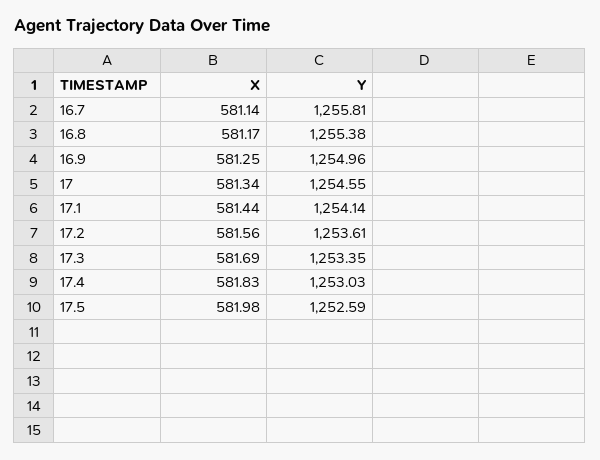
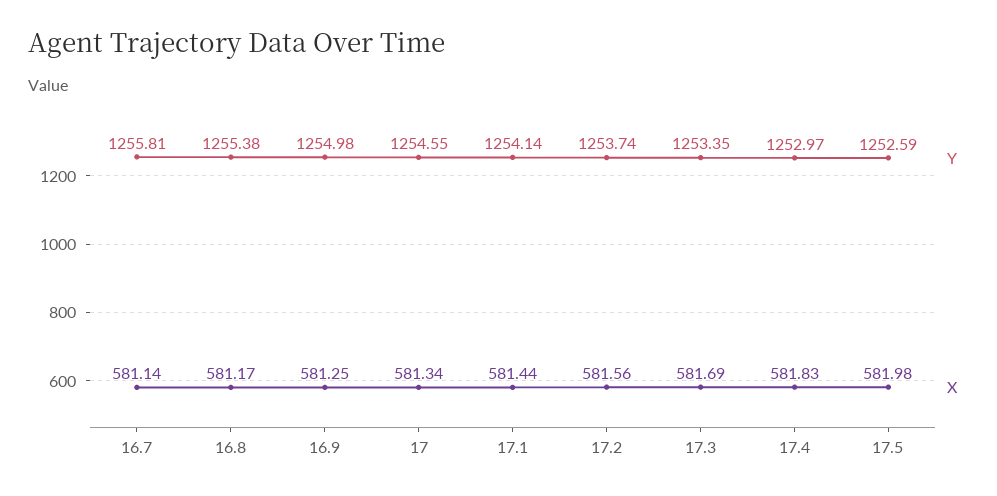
Y, 16.9: 1254.96 -> 1254.98
Y, 17.2: 1253.61 -> 1253.74
Y, 17.4: 1253.03 -> 1252.97

